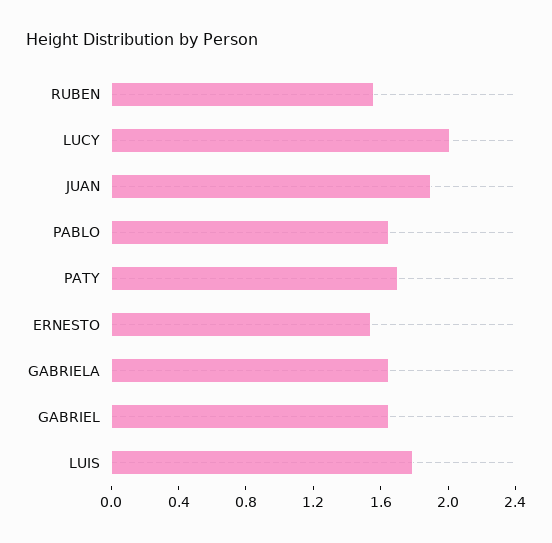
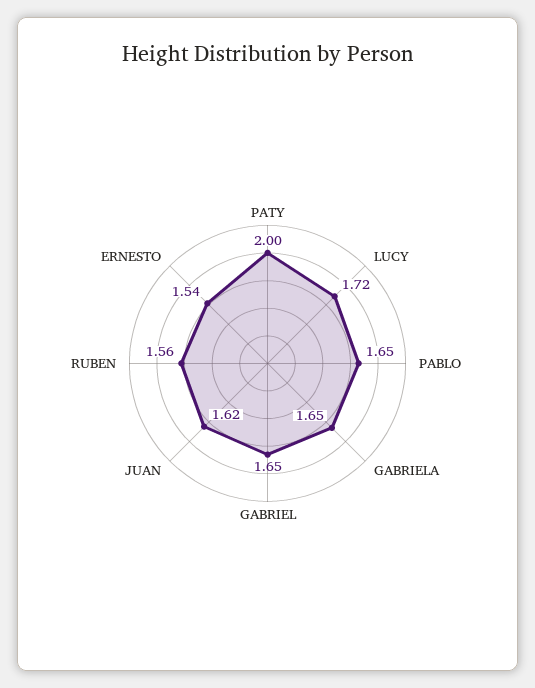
LUCY: 2 -> 1.72
JUAN: 1.9 -> 1.62
PATY: 1.7 -> 2
LUIS: 1.8 -> none

